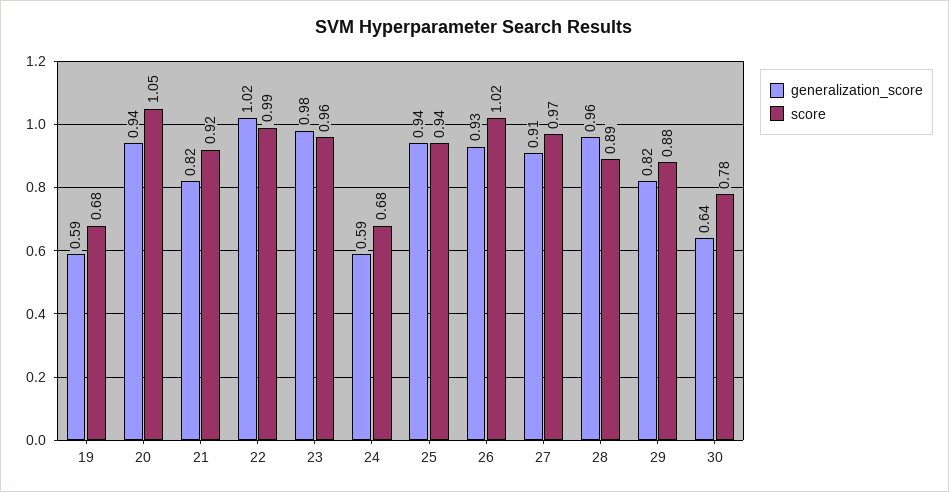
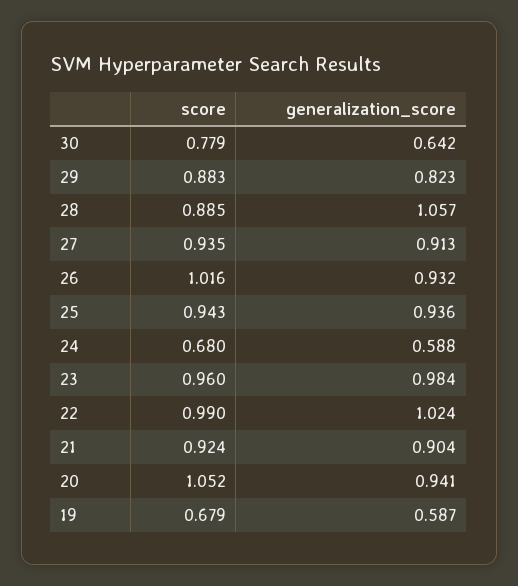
generalization_score, 21: 0.82 -> 0.904
score, 27: 0.97 -> 0.935
generalization_score, 28: 0.96 -> 1.057

